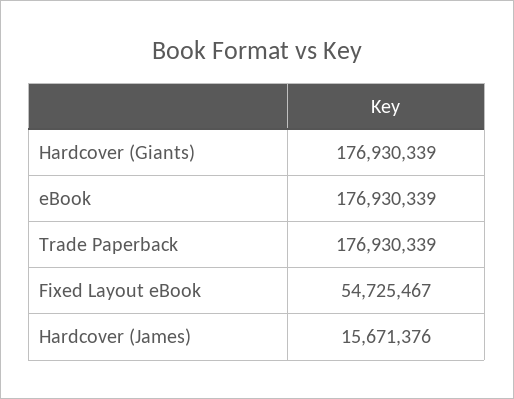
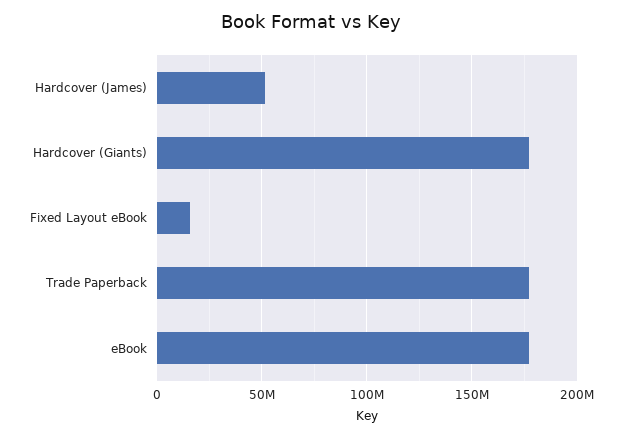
Fixed Layout eBook: 54725467 -> 15000000
Hardcover (James): 15671376 -> 50000000

